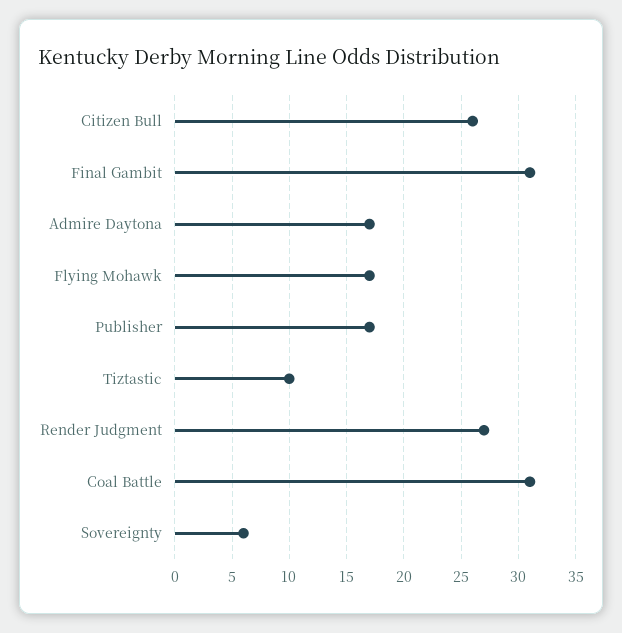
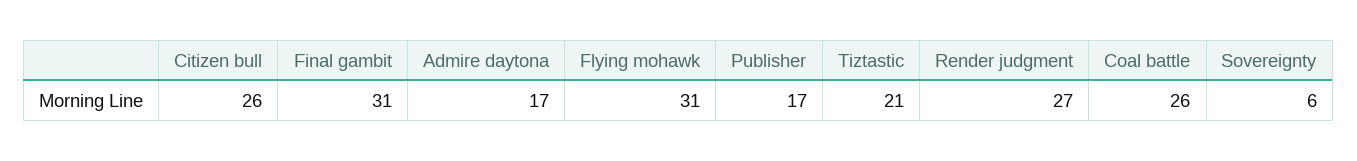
Flying Mohawk: 17 -> 31
Tiztastic: 10 -> 21
Coal Battle: 31 -> 26

